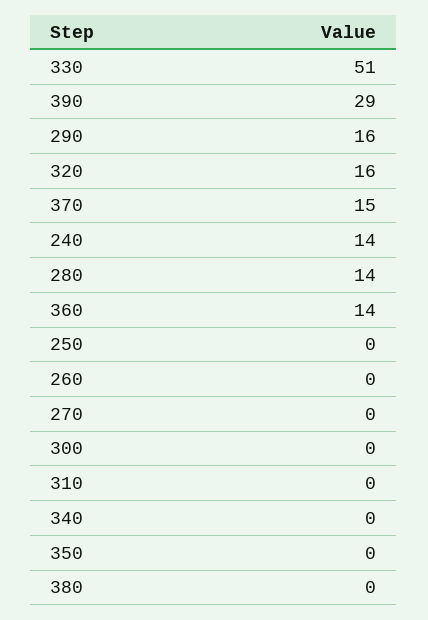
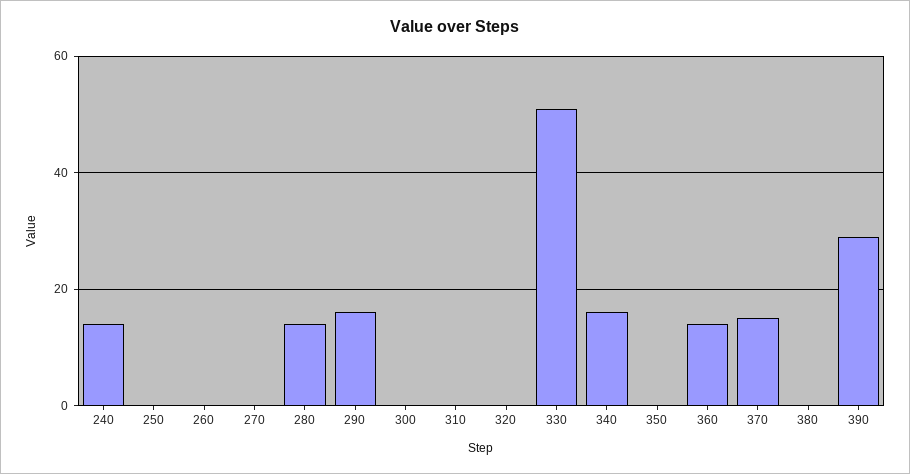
320: 16 -> 0
340: 0 -> 15

